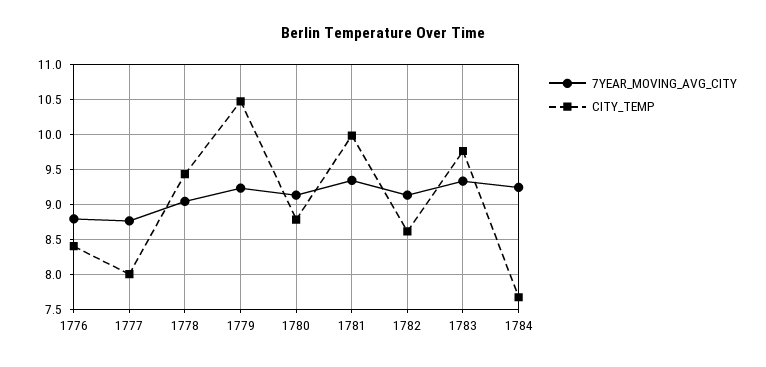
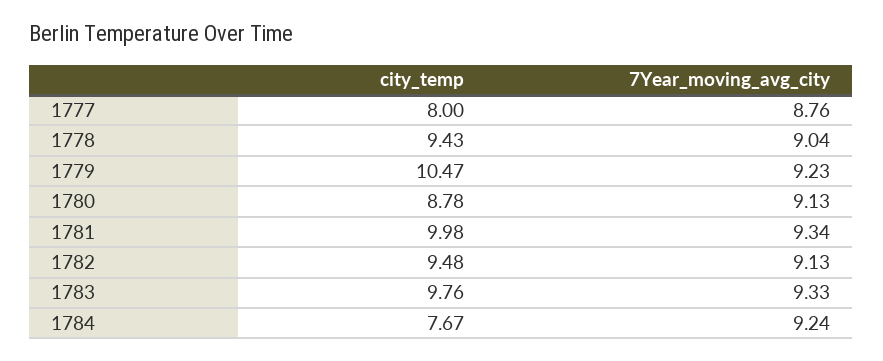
7YEAR_MOVING_AVG_CITY, 1776: 8.8 -> none
CITY_TEMP, 1776: 8.4 -> none
CITY_TEMP, 1782: 8.6 -> 9.48

